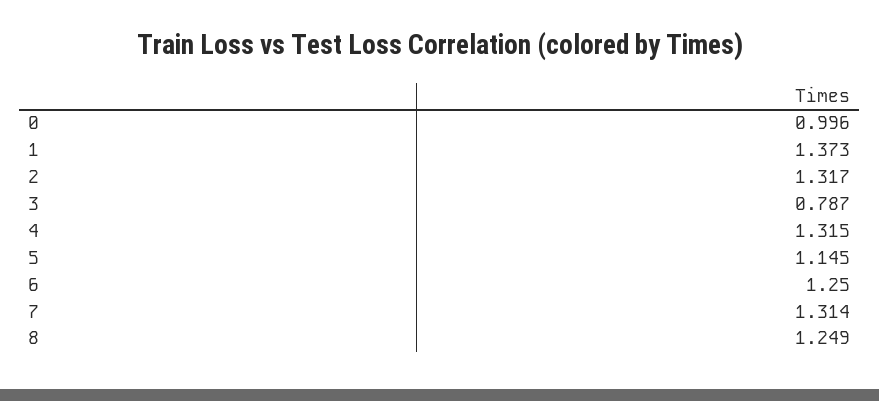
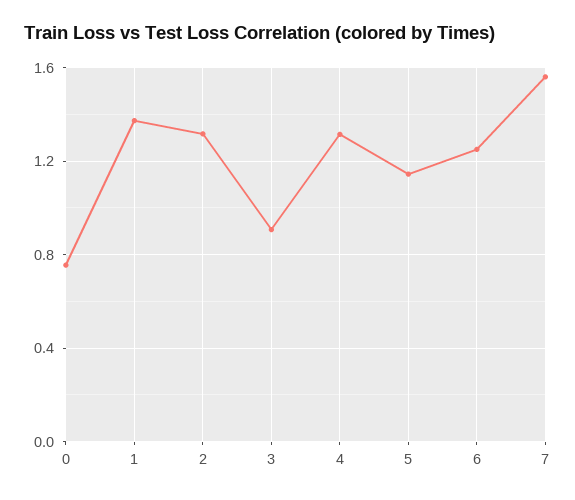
0: 0.996 -> 0.75
3: 0.787 -> 0.9
7: 1.314 -> 1.55
8: 1.249 -> none

